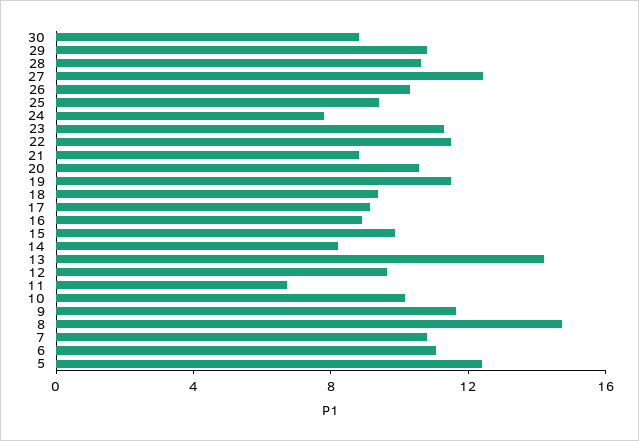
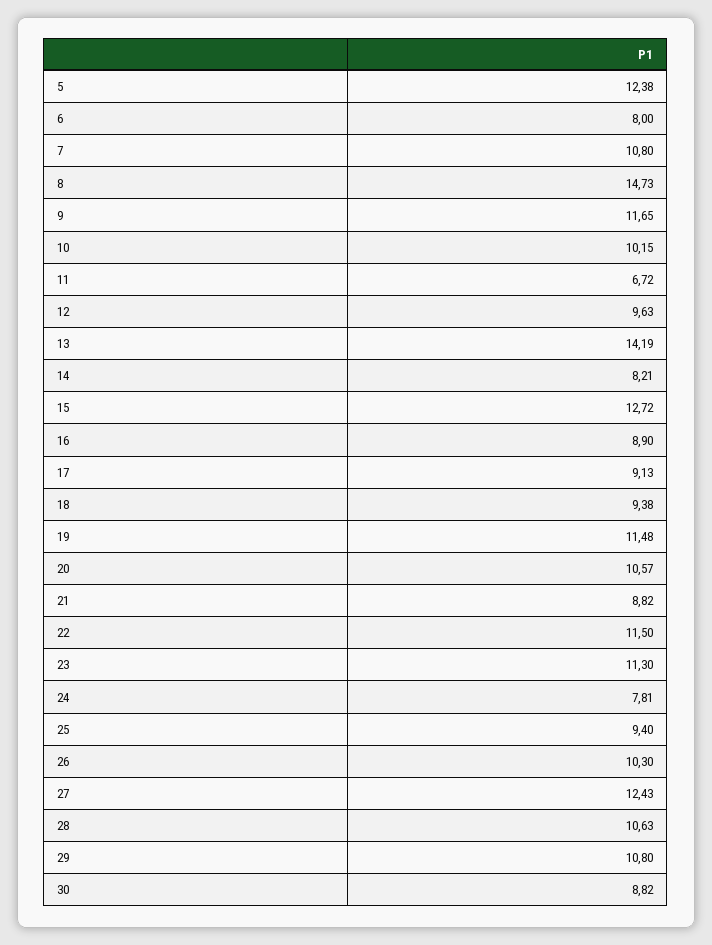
15: 10 -> 12.72
6: 11 -> 8

